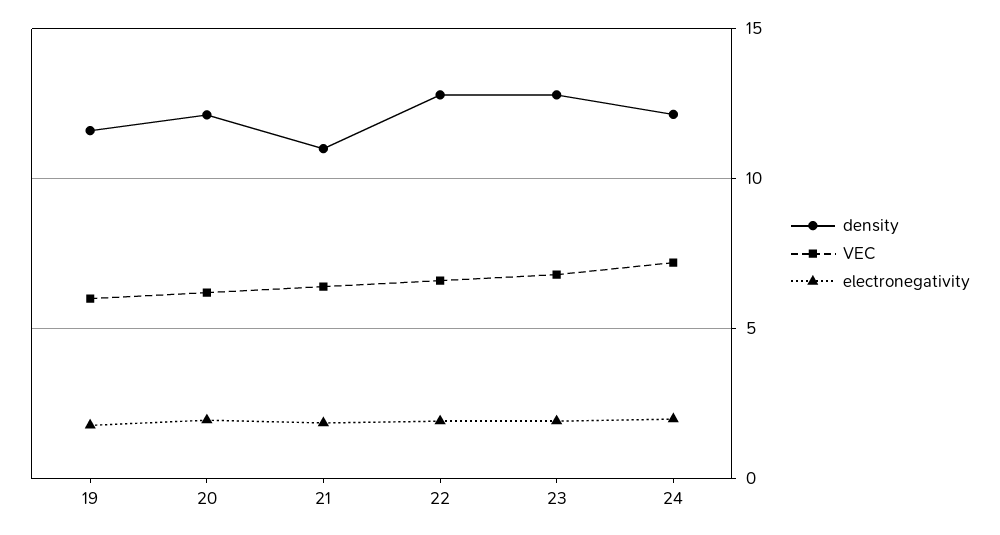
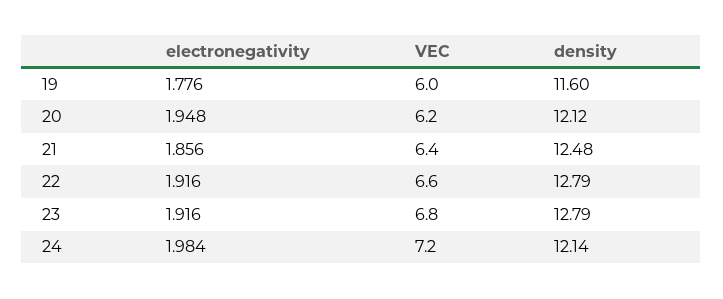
density, 21: 11 -> 12.48

